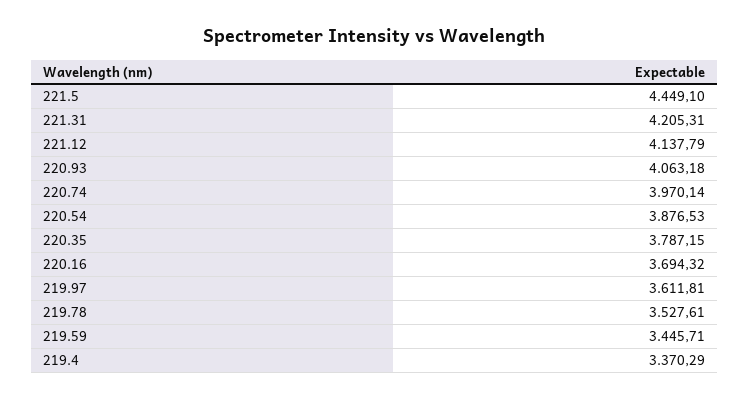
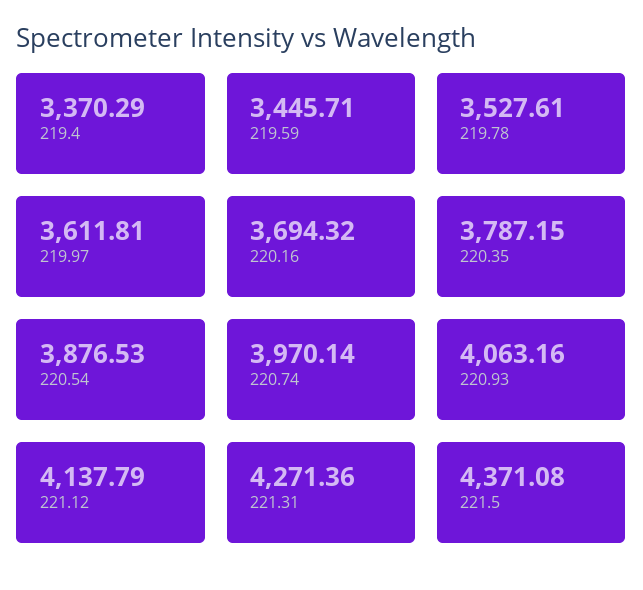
221.5: 4449.1 -> 4371.08
221.31: 4205.31 -> 4271.36
220.93: 4063.18 -> 4063.16

